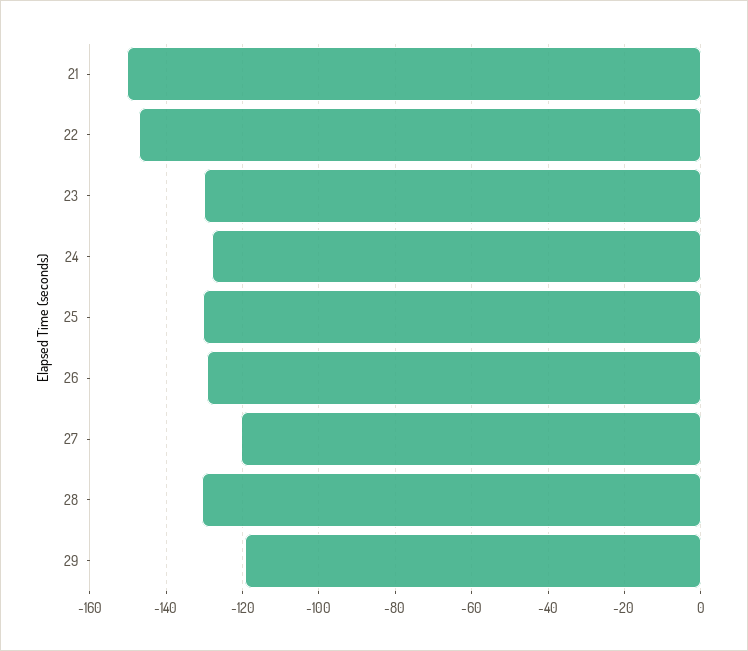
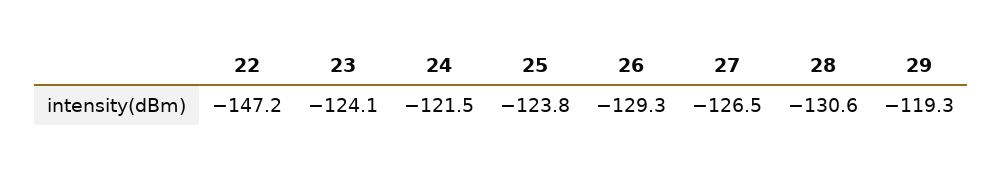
21: -150 -> none
23: -130 -> -124.1
24: -128 -> -121.5
25: -130 -> -123.8
27: -120 -> -126.5

